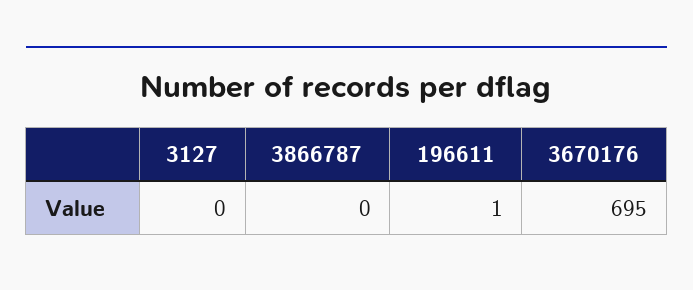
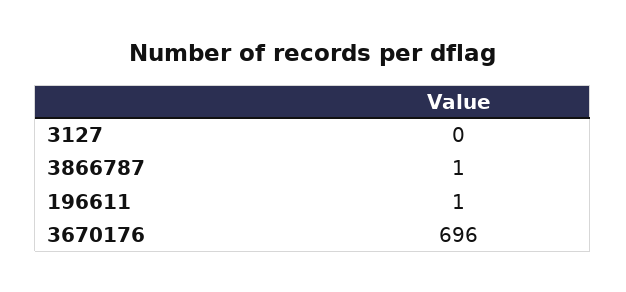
3866787: 0 -> 1
3670176: 695 -> 696

